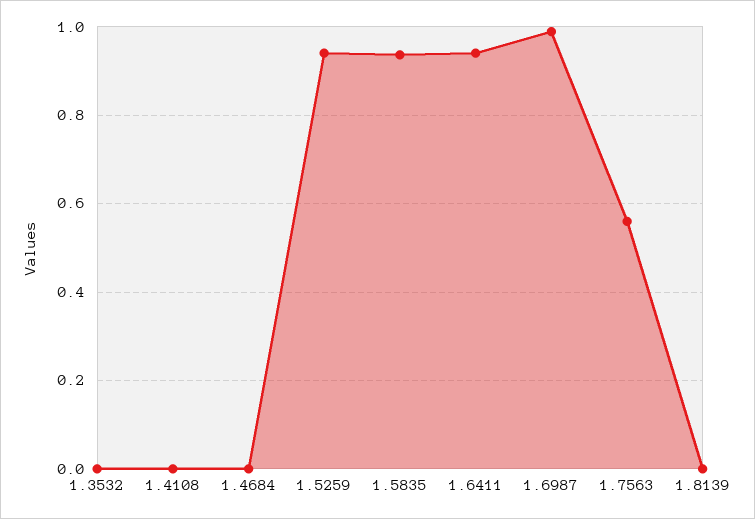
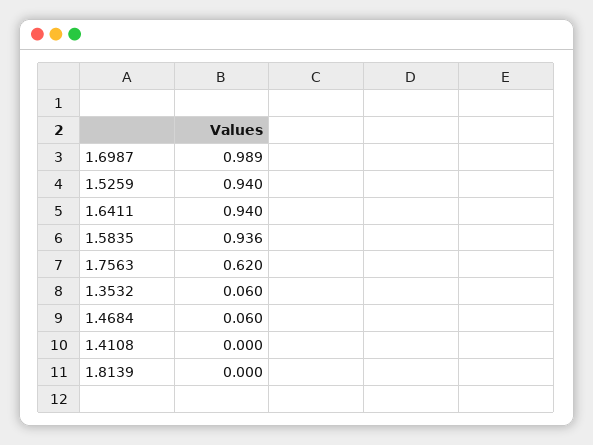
1.3532: 0 -> 0.06
1.4684: 0 -> 0.06
1.7563: 0.56 -> 0.62

